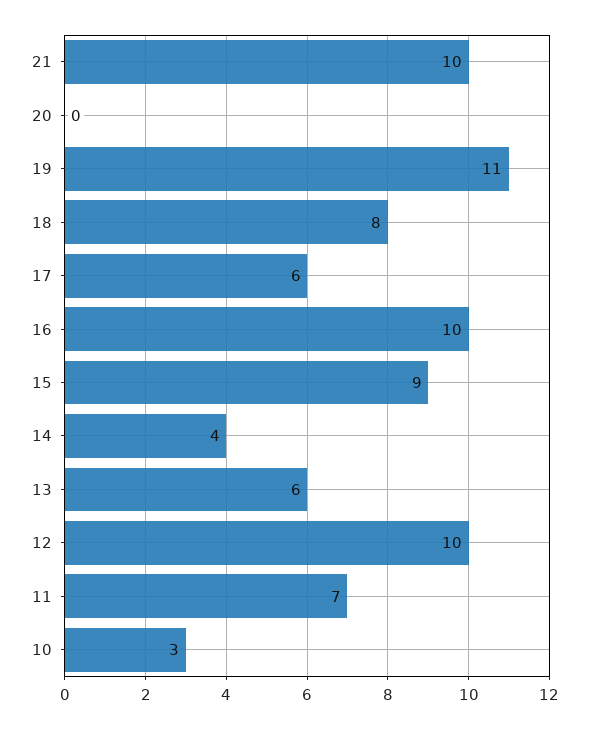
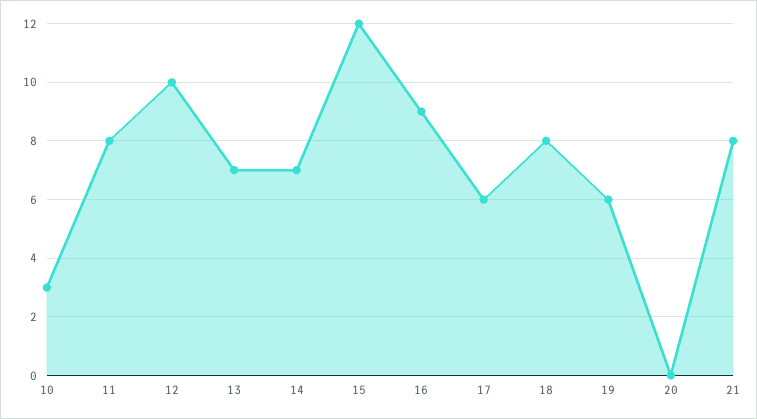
21: 10 -> 8
19: 11 -> 6
16: 10 -> 9
15: 9 -> 12
14: 4 -> 7
13: 6 -> 7
11: 7 -> 8

